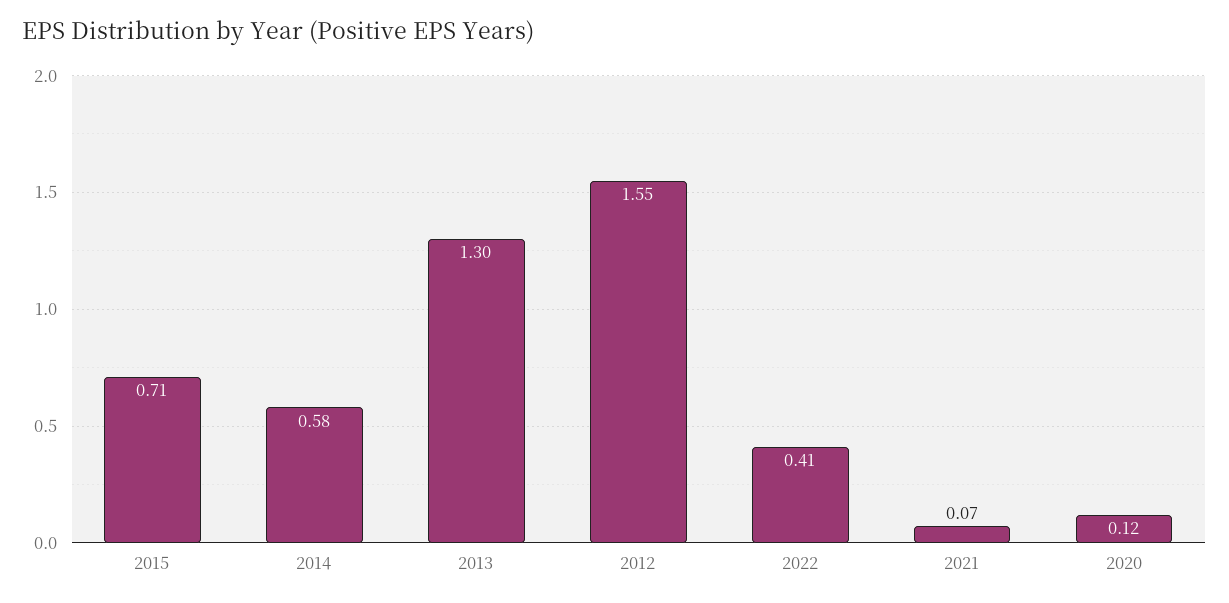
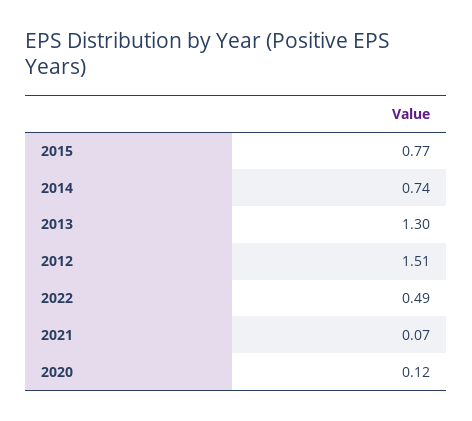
2015: 0.71 -> 0.77
2014: 0.58 -> 0.74
2012: 1.55 -> 1.51
2022: 0.41 -> 0.49

